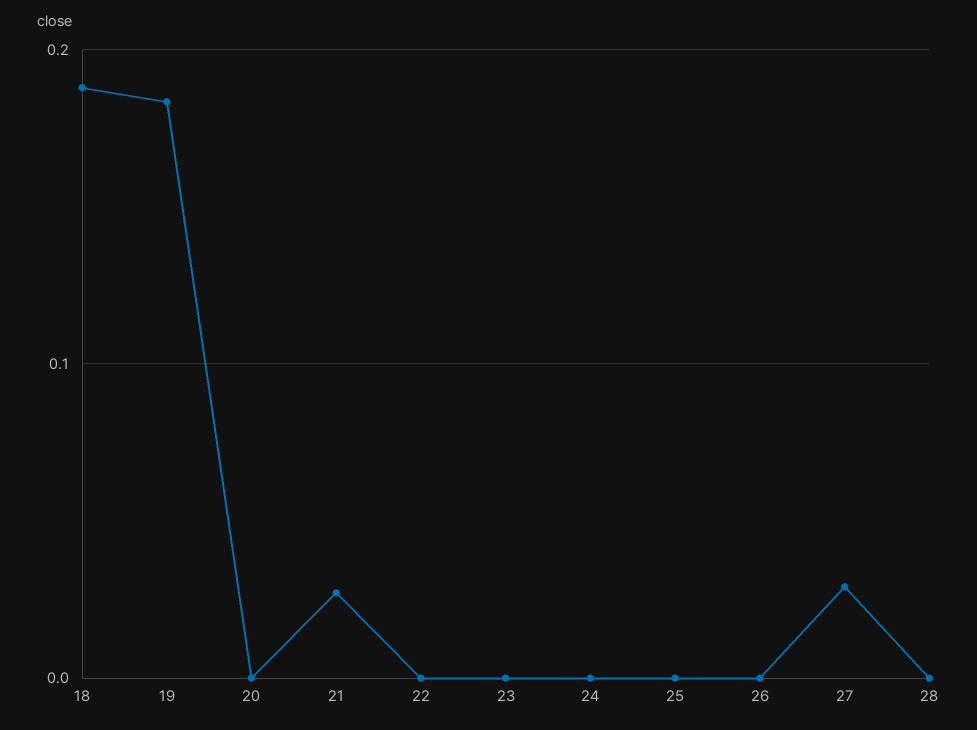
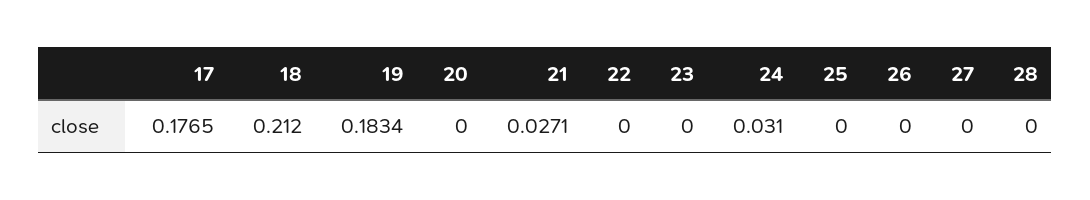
18: 0.19 -> 0.212
24: 0 -> 0.031
27: 0.03 -> 0
17: none -> 0.1765

